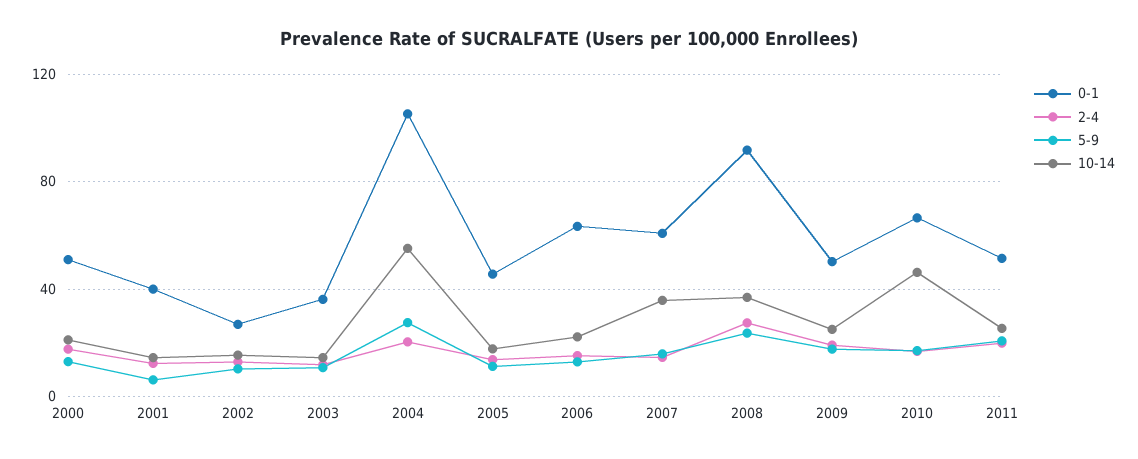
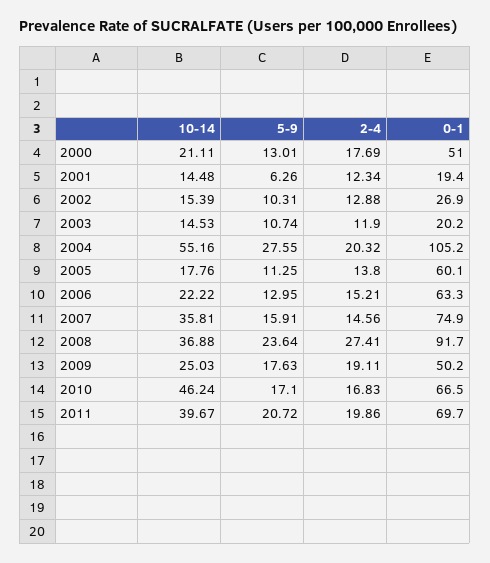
0-1, 2001: 40 -> 19.4
0-1, 2003: 35 -> 20.2
0-1, 2005: 45 -> 60.1
0-1, 2007: 60 -> 74.9
0-1, 2011: 50 -> 69.7
10-14, 2011: 25 -> 39.67

